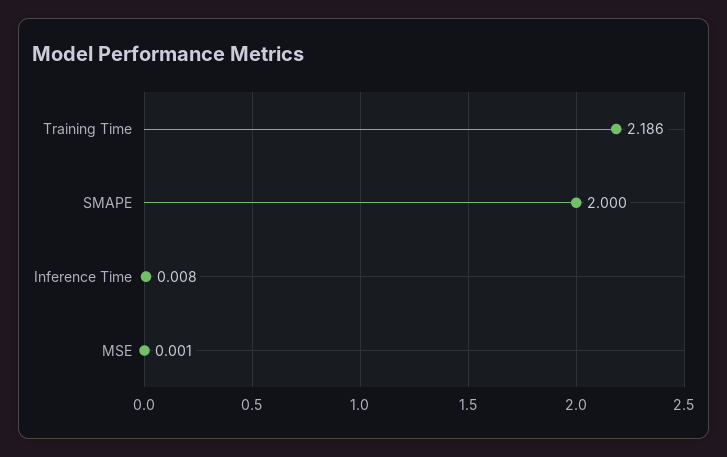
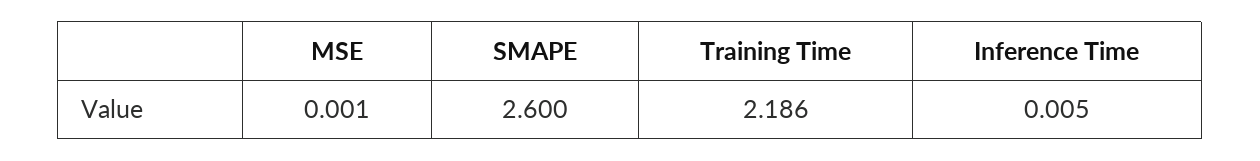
SMAPE: 2 -> 2.6
Inference Time: 0.008 -> 0.005

